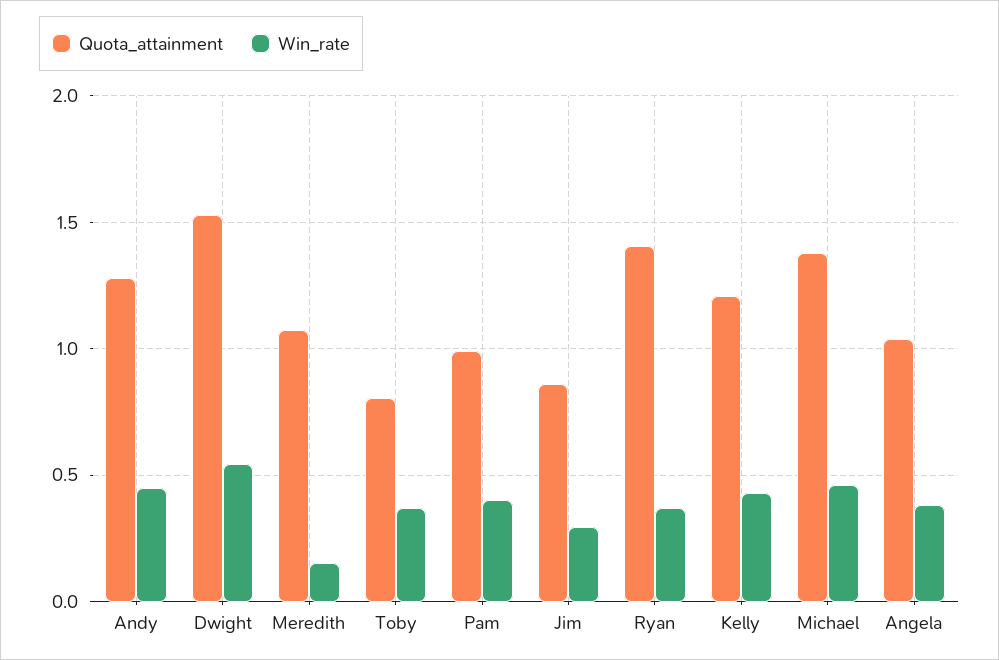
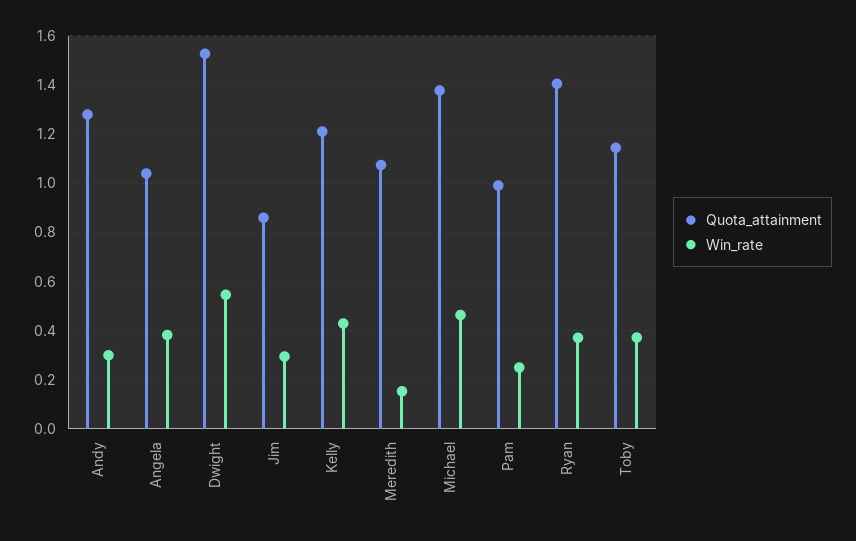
Win_rate, Andy: 0.45 -> 0.3
Quota_attainment, Toby: 0.8 -> 1.15
Win_rate, Pam: 0.4 -> 0.25

